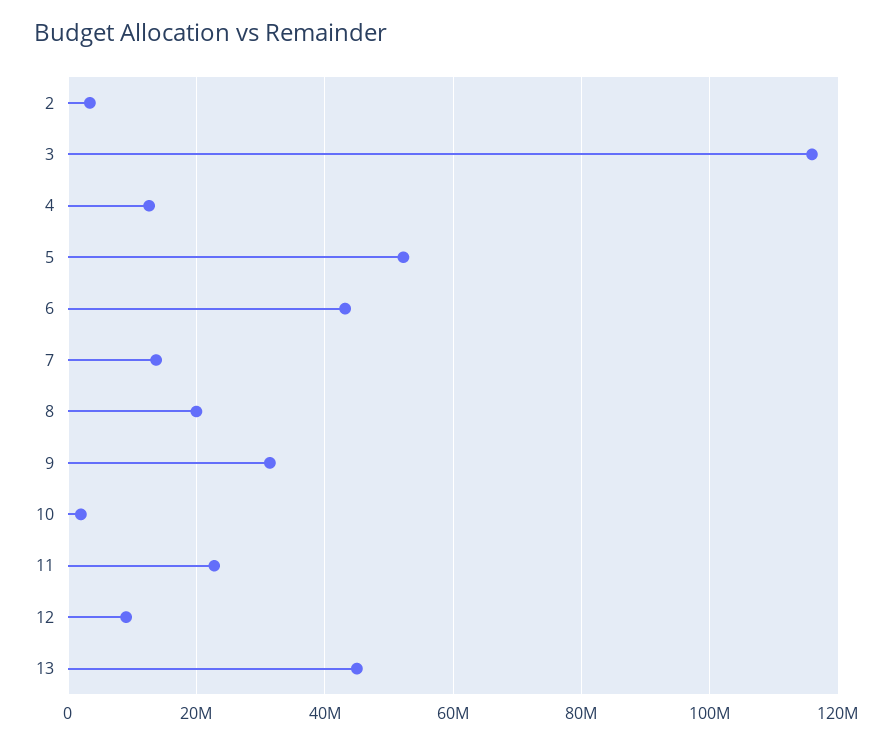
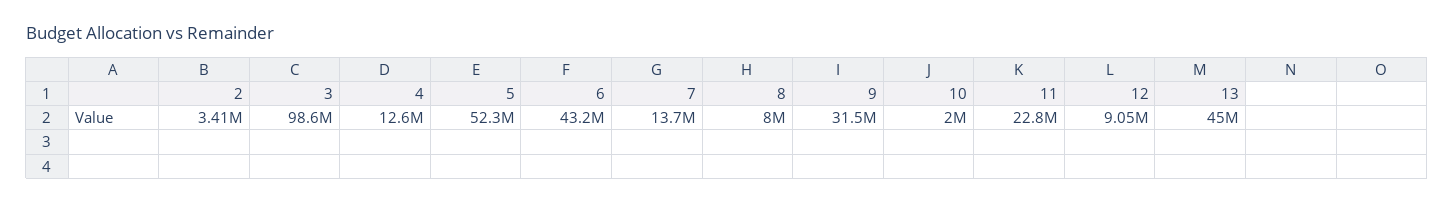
3: 116000000 -> 98600000
8: 20000000 -> 8000000

